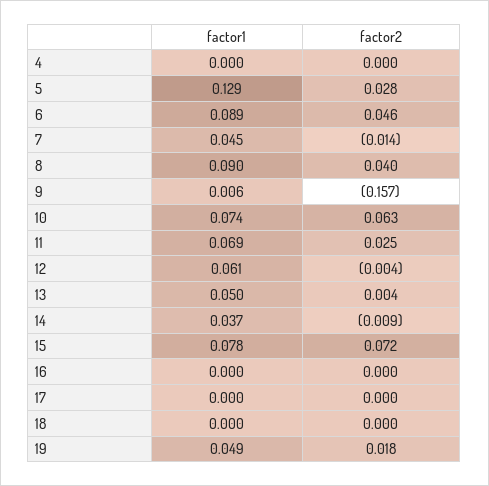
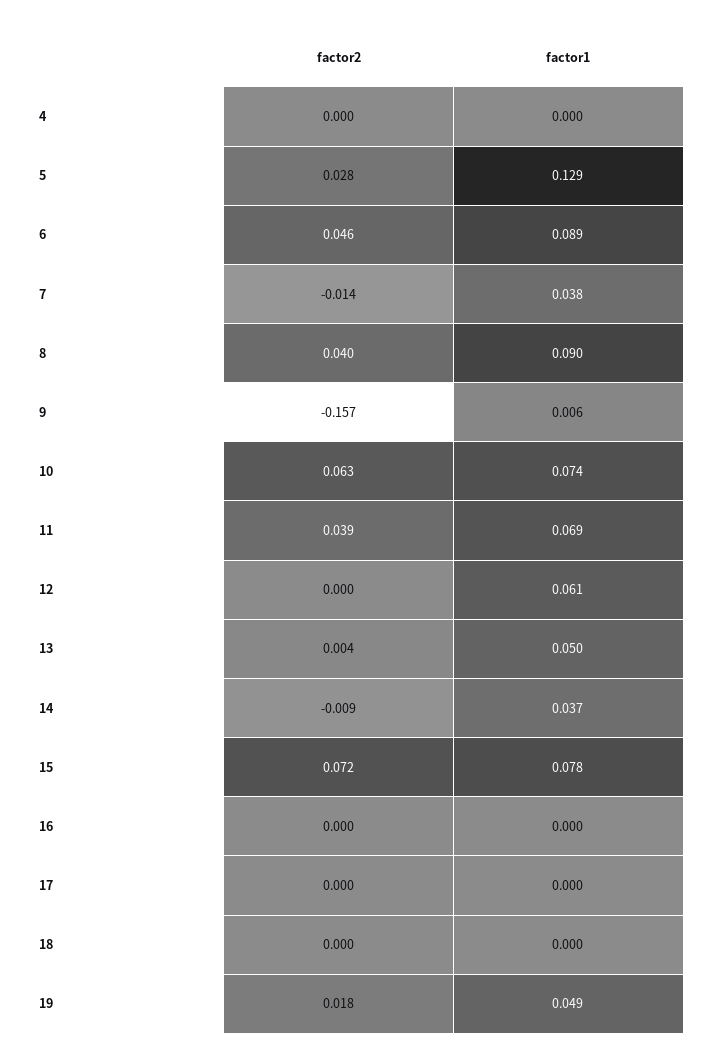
factor1, 7: 0.045 -> 0.038
factor2, 11: 0.025 -> 0.039
factor2, 12: -0.004 -> 0

